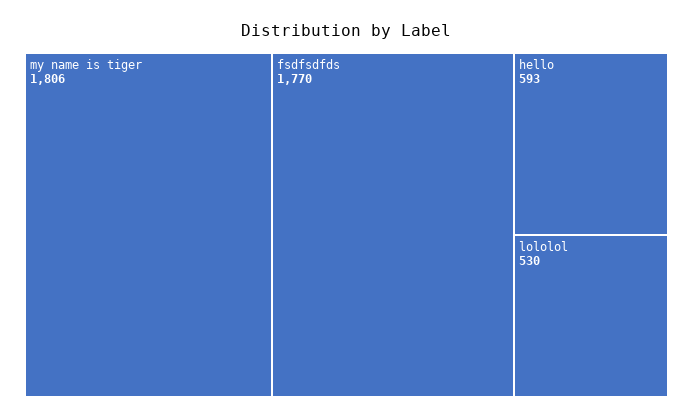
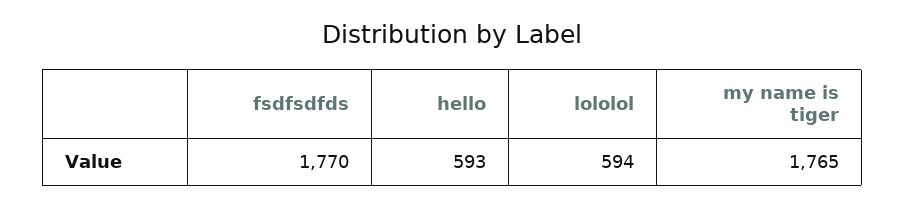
my name is tiger: 1806 -> 1765
lololol: 530 -> 594

